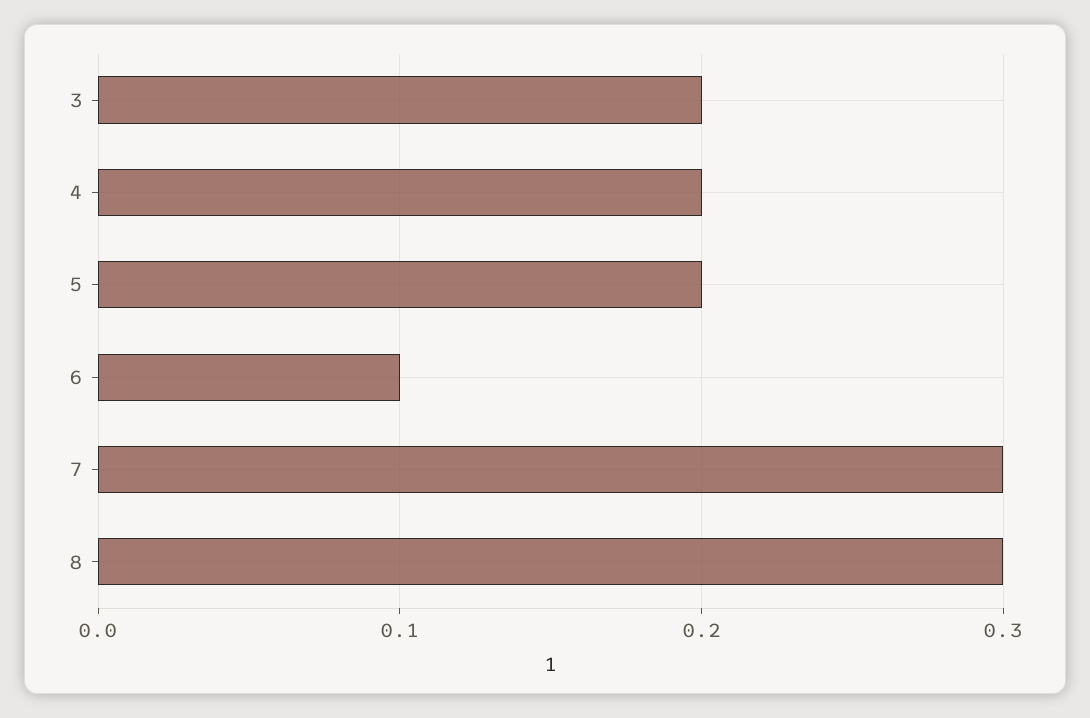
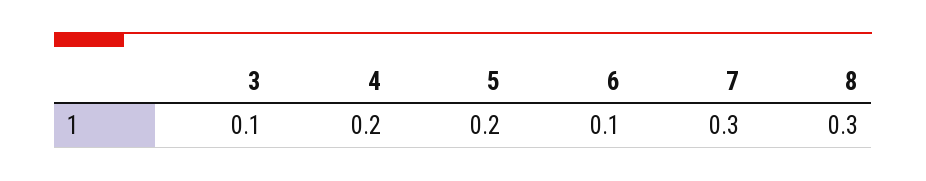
3: 0.2 -> 0.1

